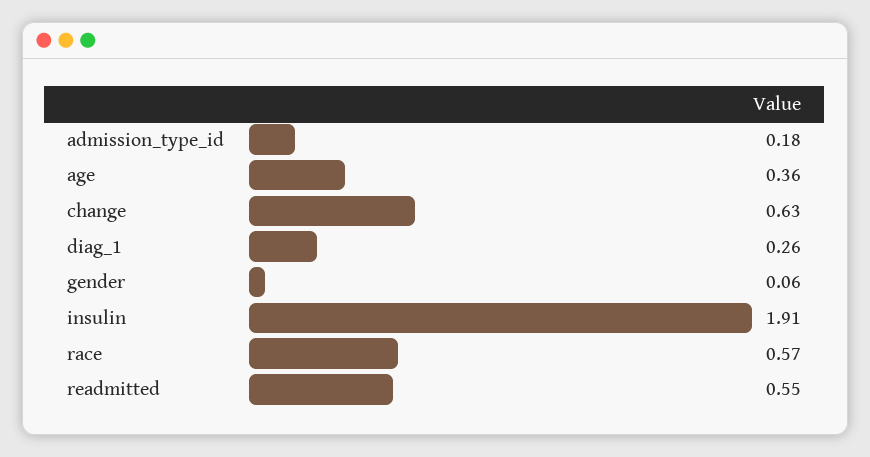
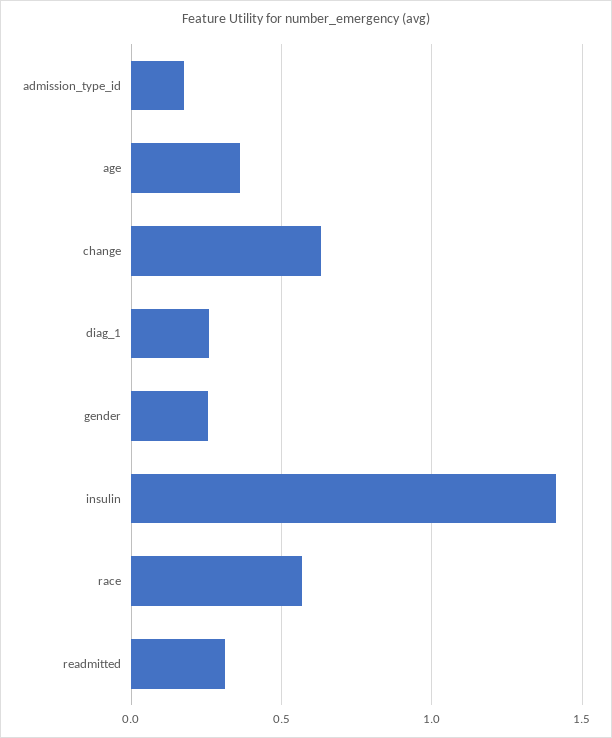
gender: 0.06 -> 0.25
insulin: 1.91 -> 1.4
readmitted: 0.55 -> 0.3

